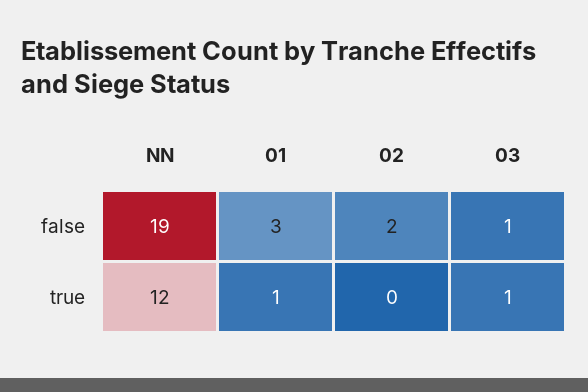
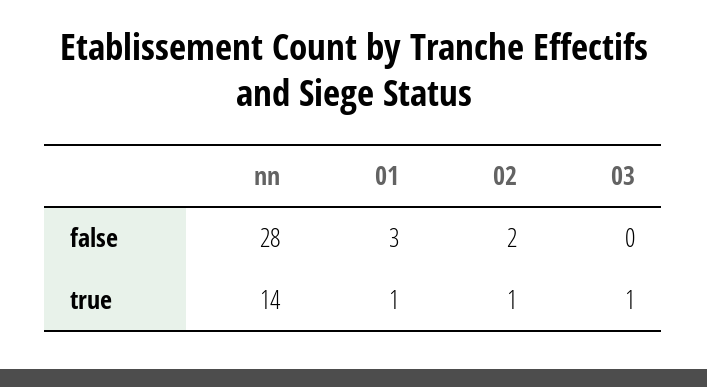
NN, false: 19 -> 28
03, false: 1 -> 0
NN, true: 12 -> 14
02, true: 0 -> 1

